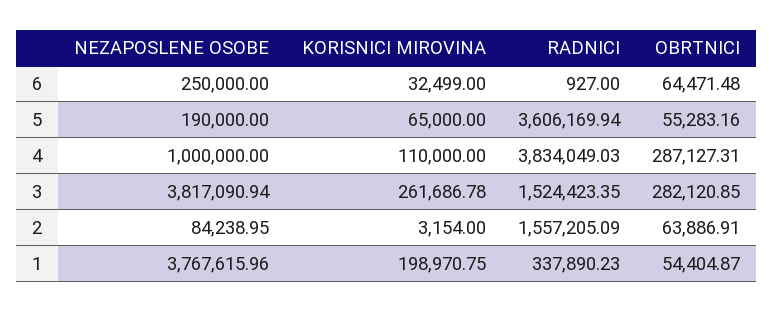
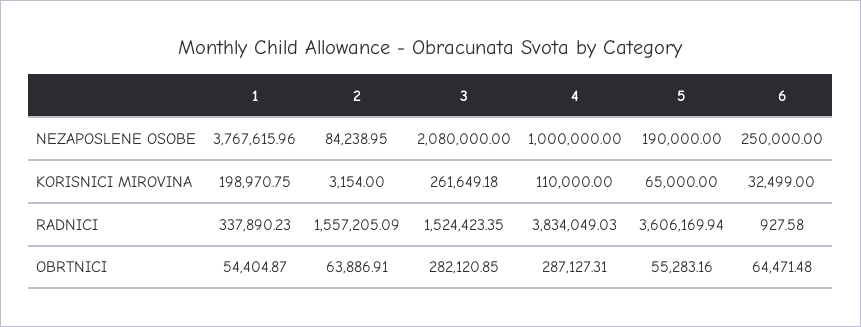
RADNICI, 6: 927 -> 927.58
NEZAPOSLENE OSOBE, 3: 3817090.94 -> 2080000
KORISNICI MIROVINA, 3: 261686.78 -> 261649.18

